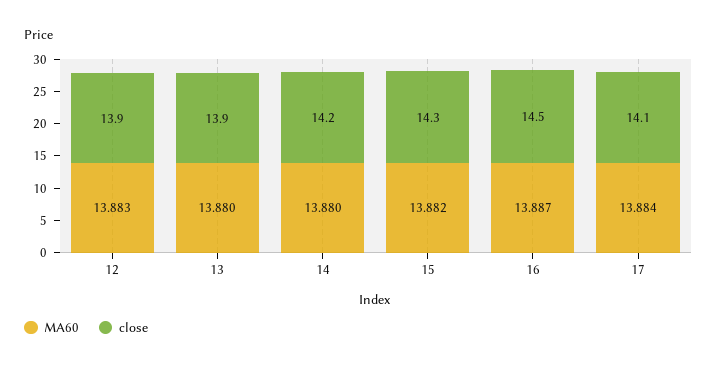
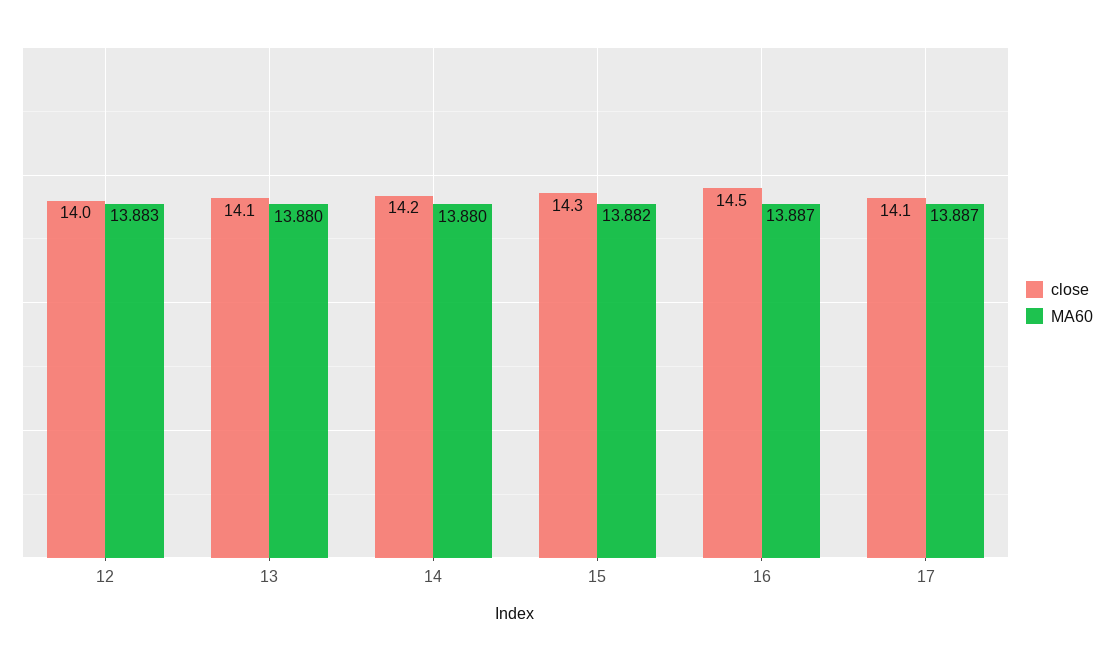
close, 12: 13.9 -> 14
close, 13: 13.9 -> 14.1
MA60, 17: 13.884 -> 13.887

